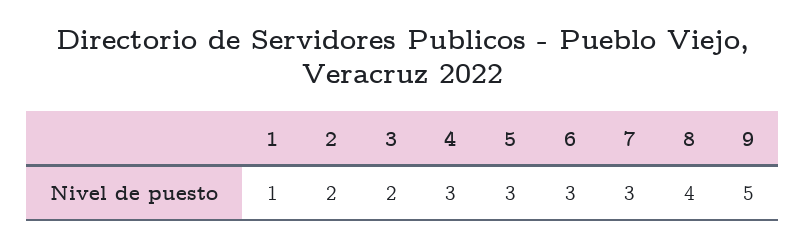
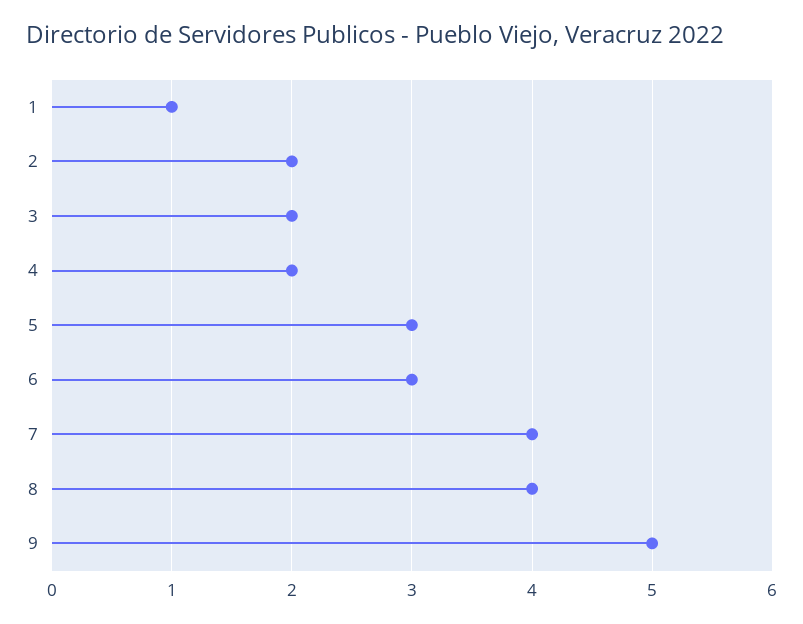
4: 3 -> 2
7: 3 -> 4

